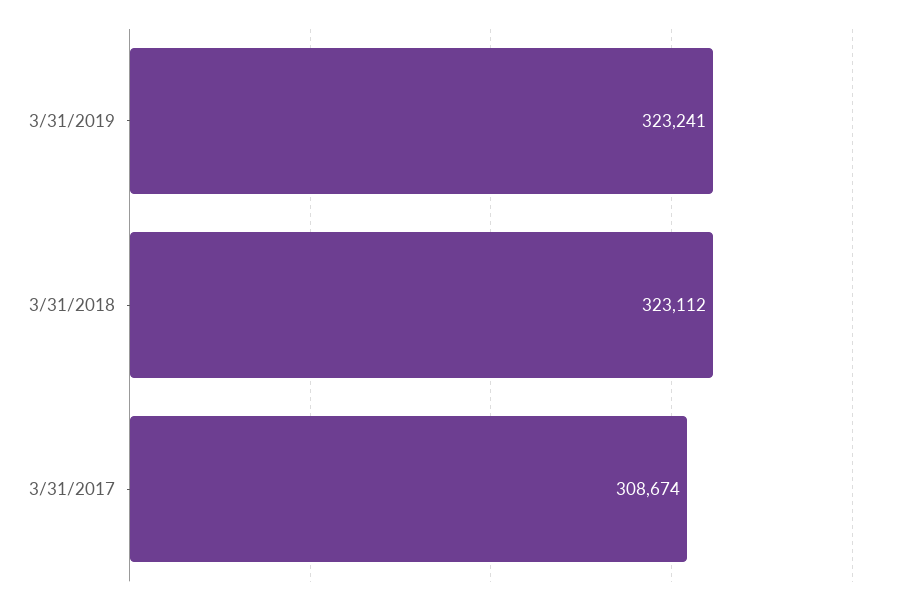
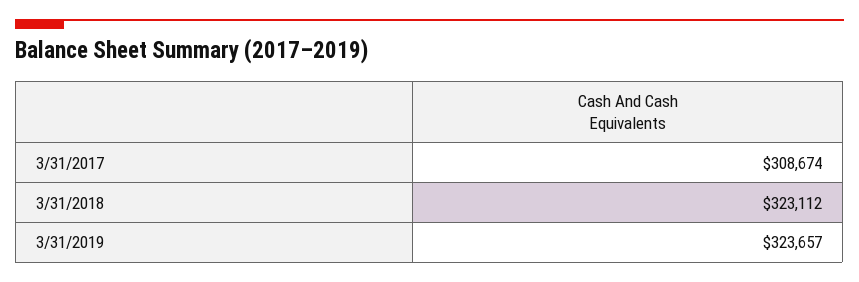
3/31/2019: 323241 -> 323657

